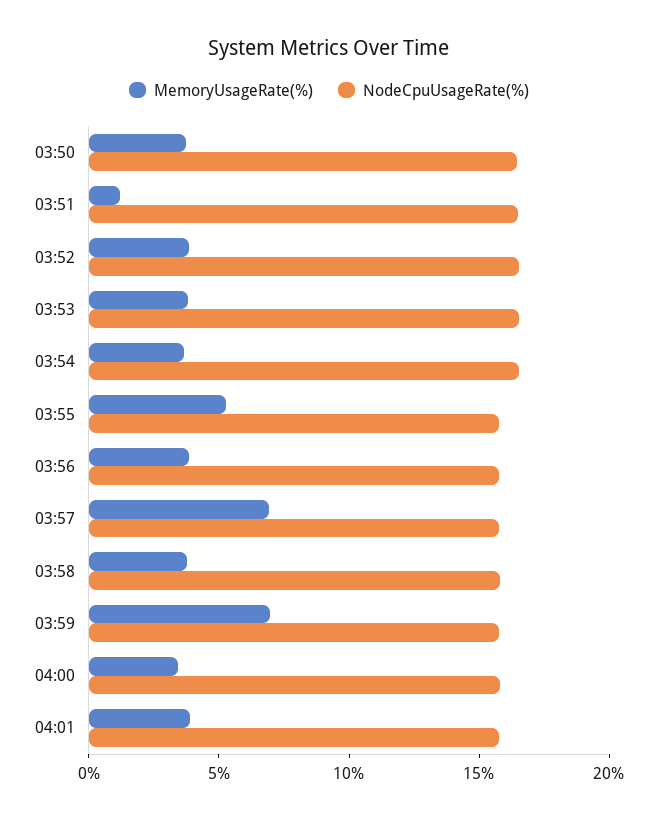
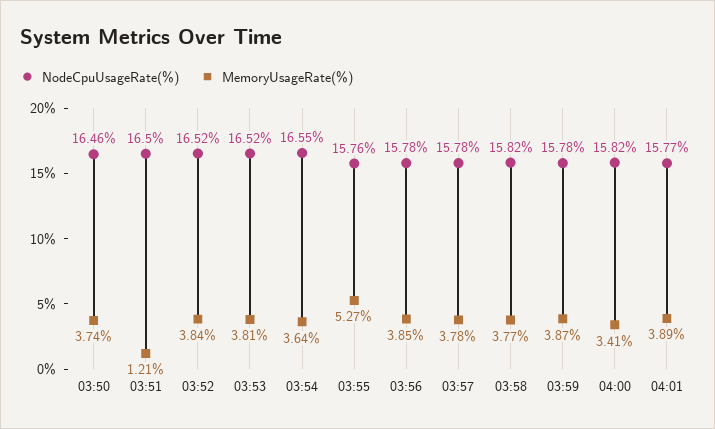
MemoryUsageRate(%), 03:57: 7 -> 3.78
MemoryUsageRate(%), 03:59: 7 -> 3.87

